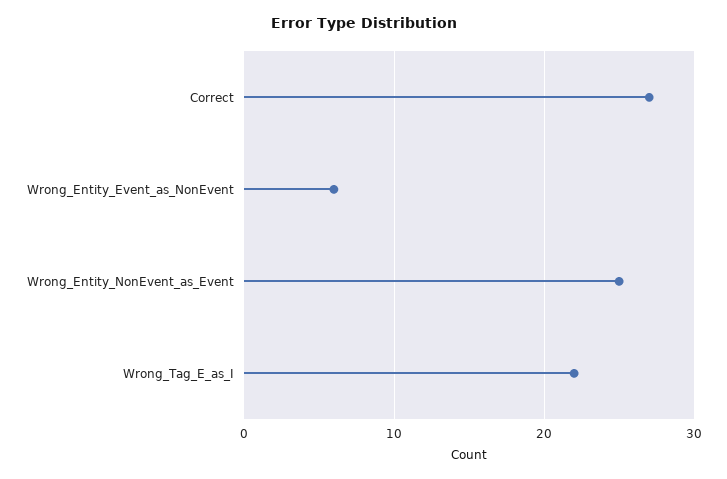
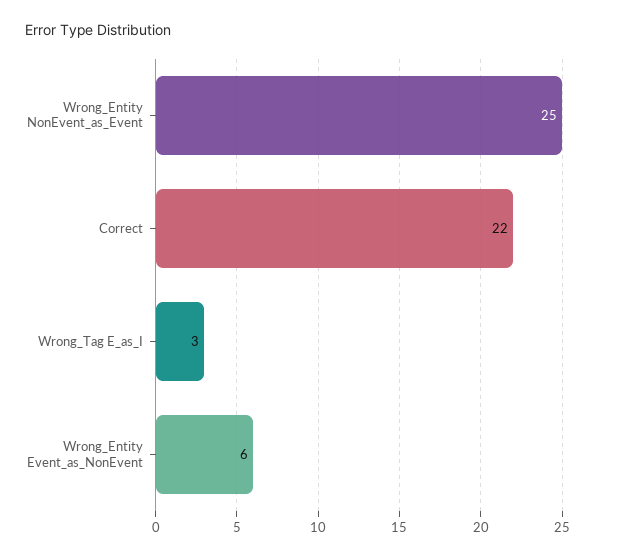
Correct: 27 -> 22
Wrong_Tag_E_as_I: 22 -> 3

